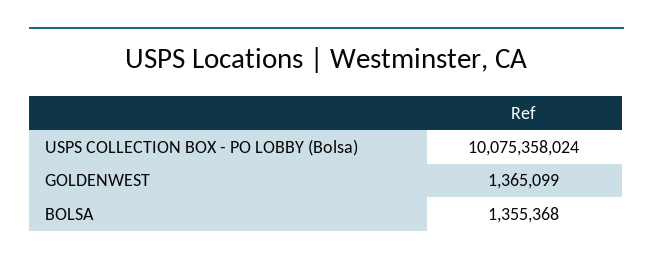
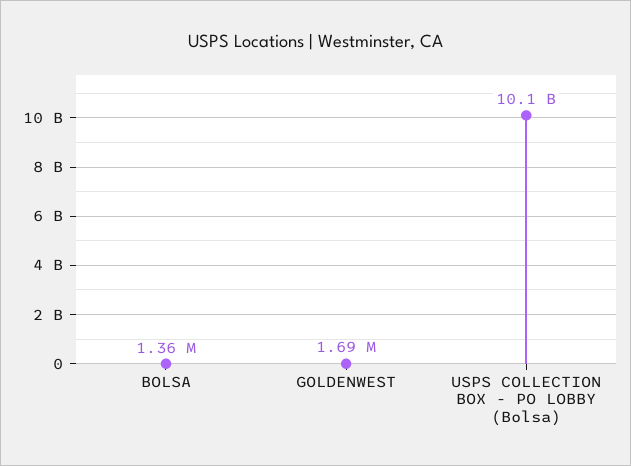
GOLDENWEST: 1365099 -> 1690000

